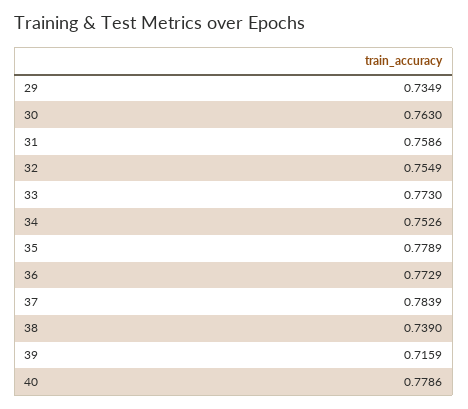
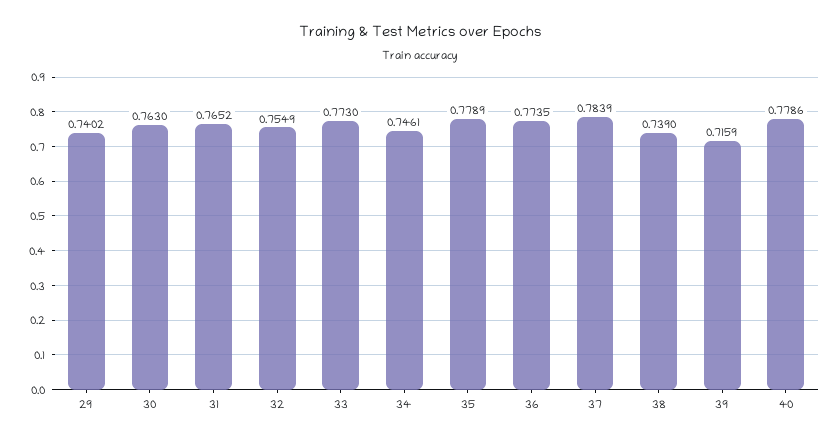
29: 0.7349 -> 0.7402
31: 0.7586 -> 0.7652
34: 0.7526 -> 0.7461
36: 0.7729 -> 0.7735

